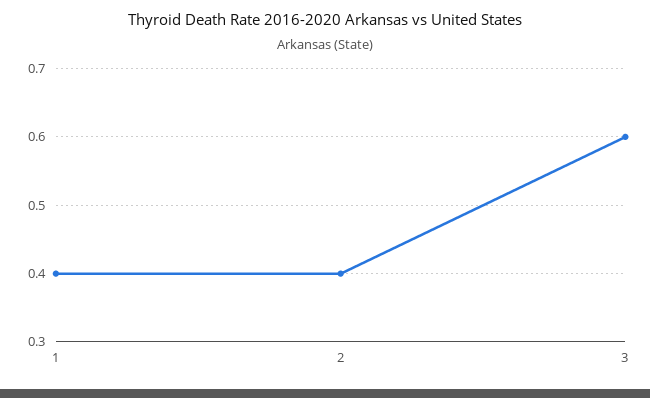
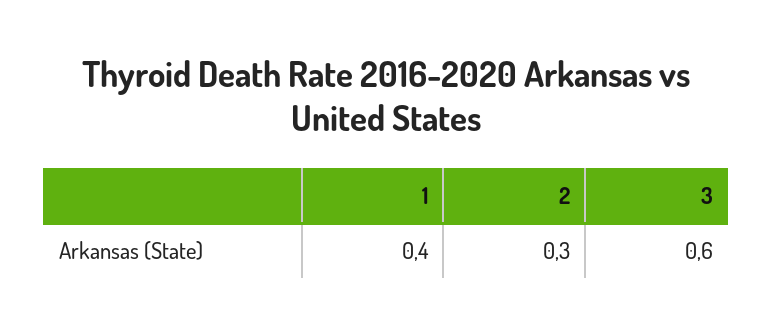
2: 0.4 -> 0.3

